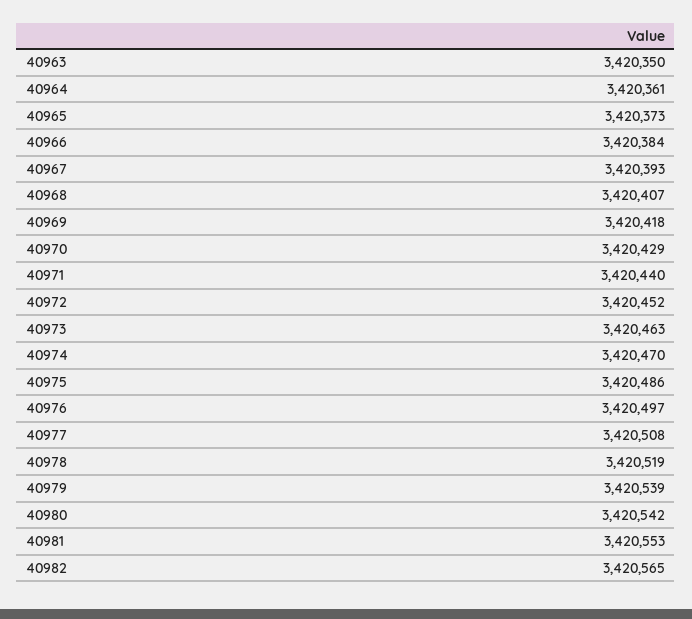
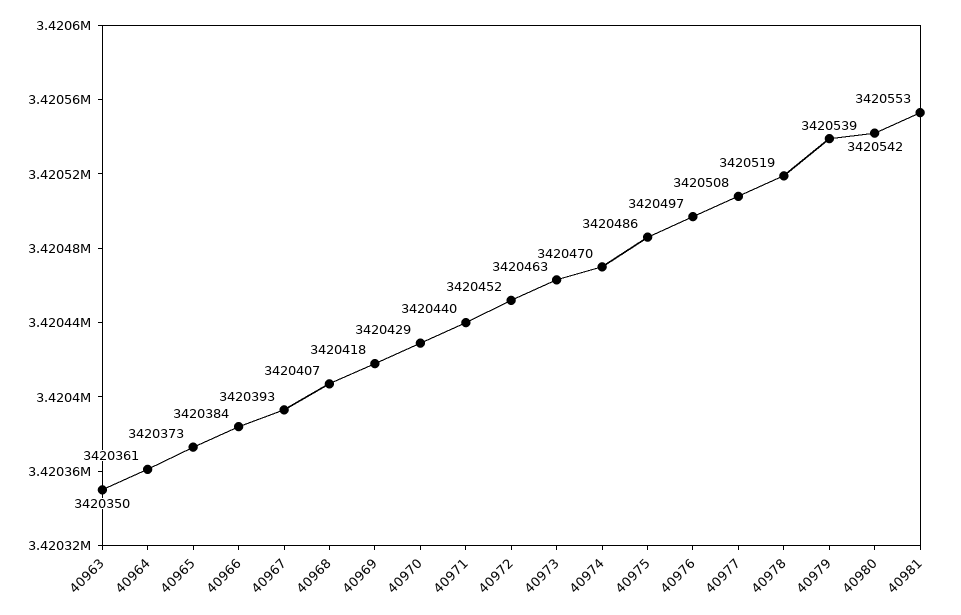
40982: 3420565 -> none

